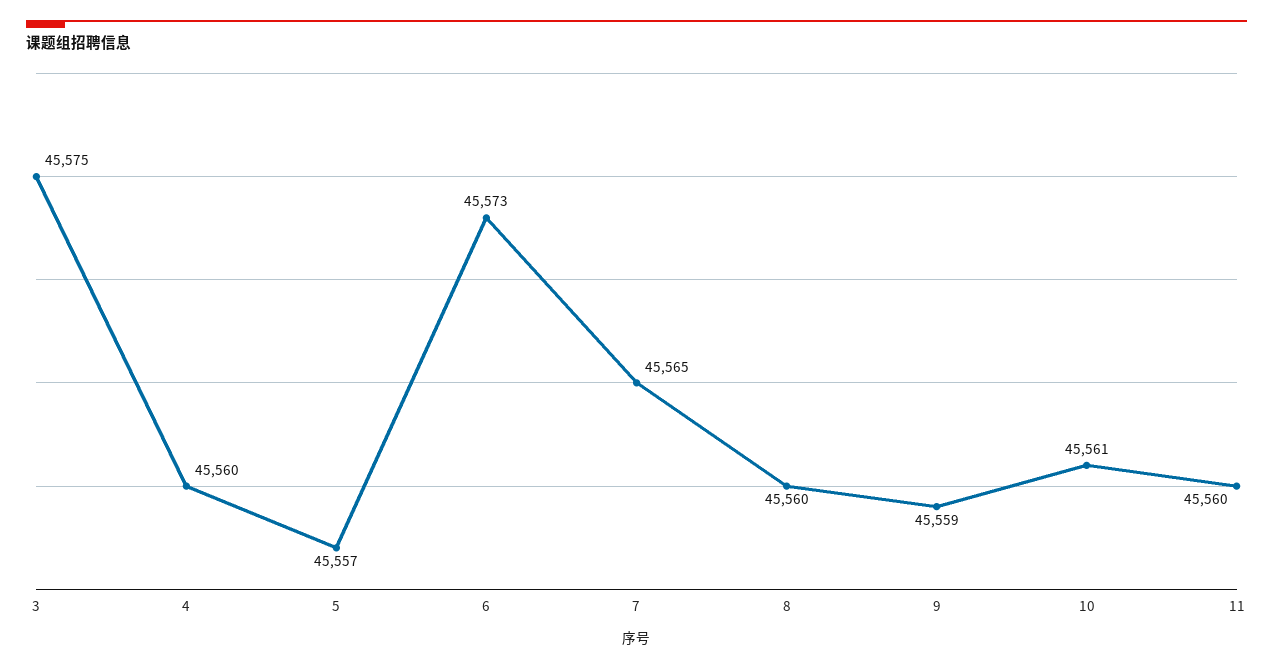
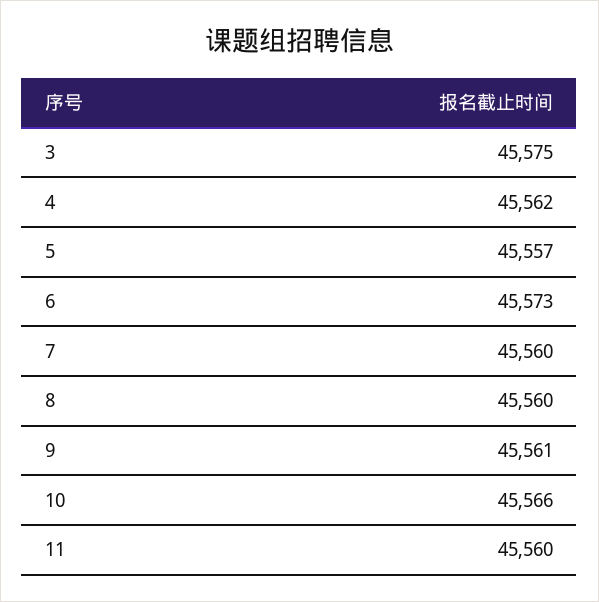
4: 45560 -> 45562
7: 45565 -> 45560
9: 45559 -> 45561
10: 45561 -> 45566

